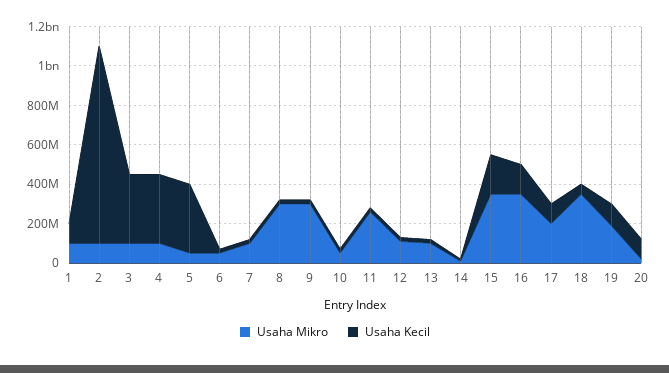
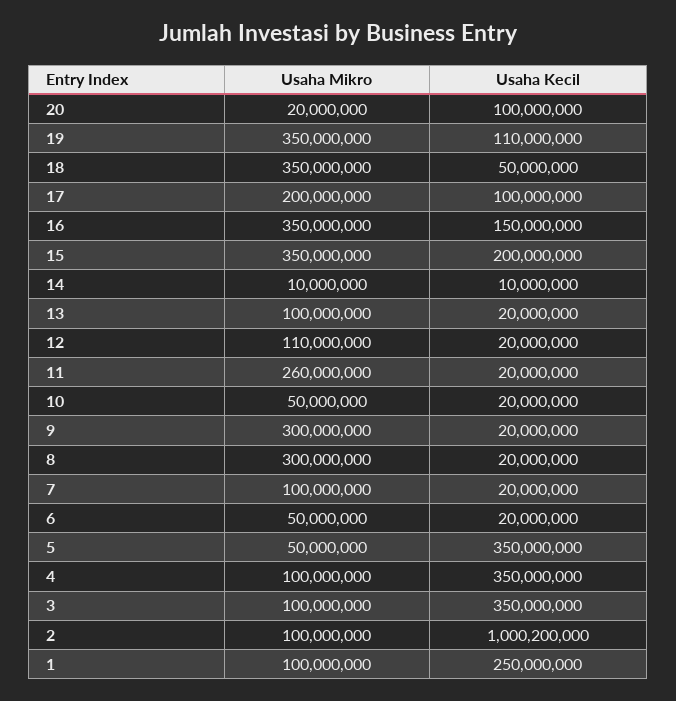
Usaha Kecil, 1: 100000000 -> 250000000
Usaha Mikro, 19: 200000000 -> 350000000

